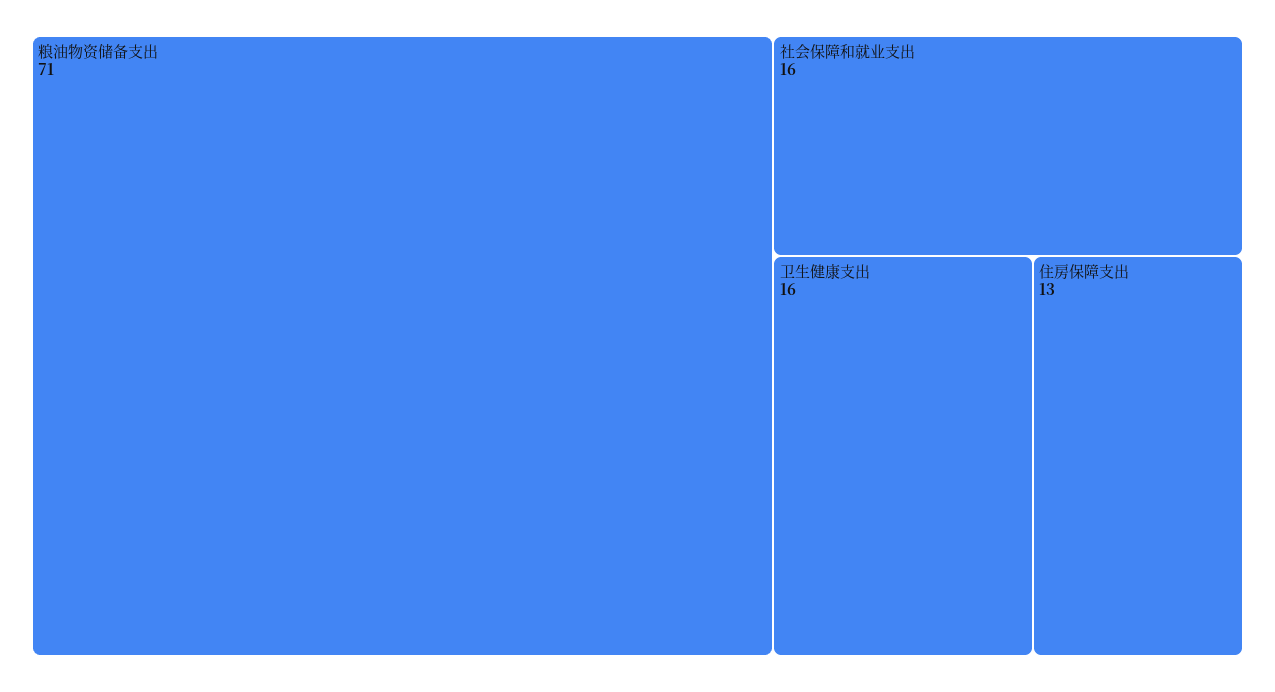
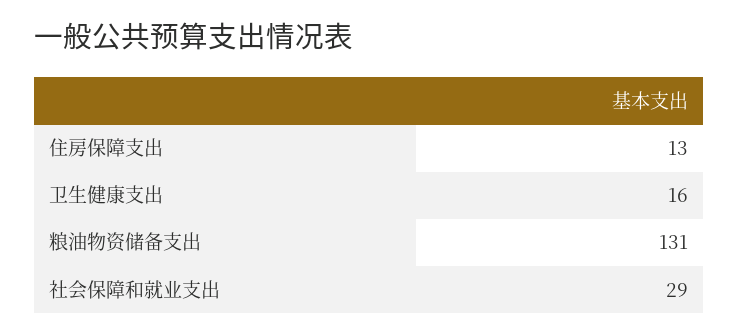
粮油物资储备支出: 71 -> 131
社会保障和就业支出: 16 -> 29

